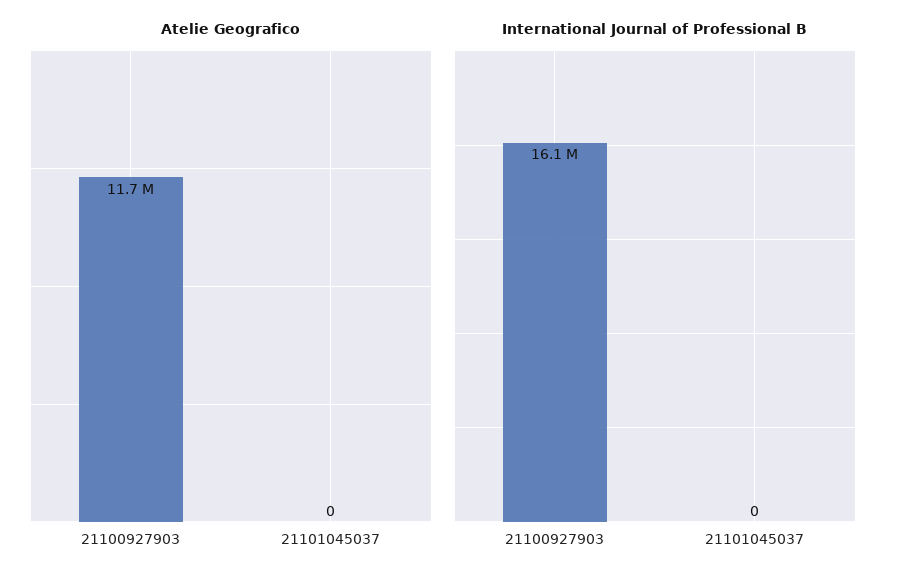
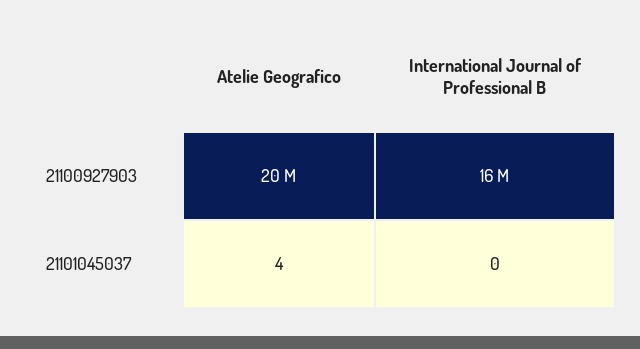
Atelie Geografico, 21100927903: 11700000 -> 20000000
Atelie Geografico, 21101045037: 0 -> 4

